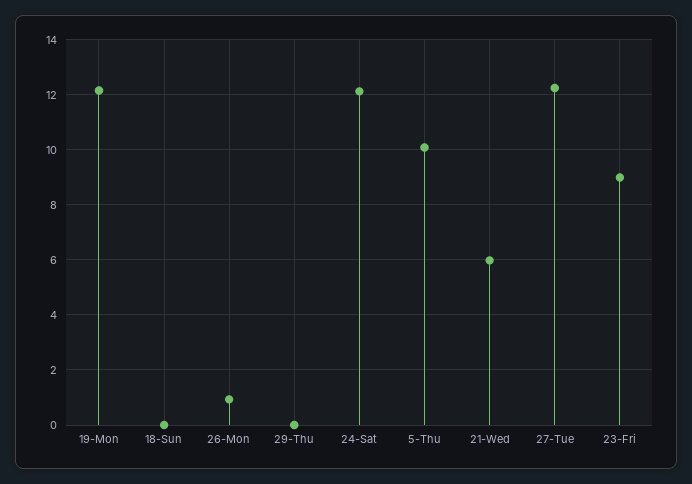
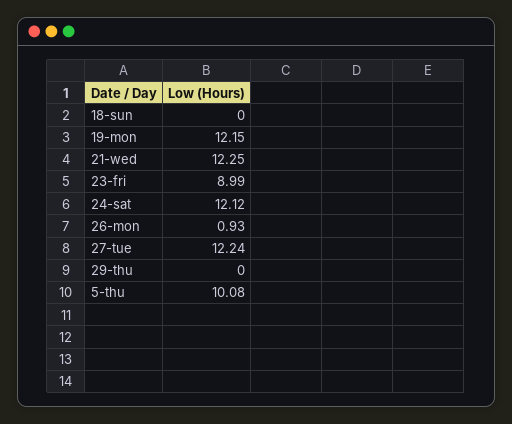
21-Wed: 6 -> 12.25

